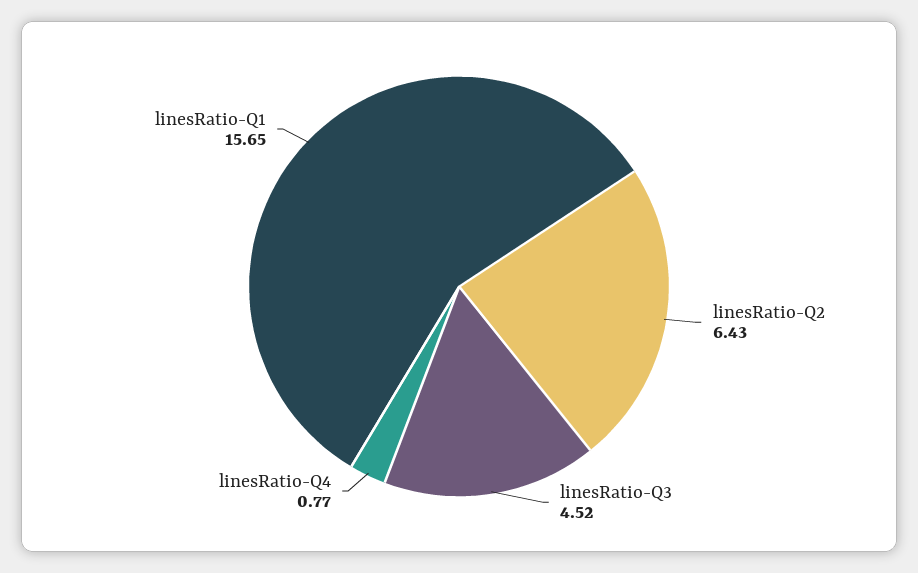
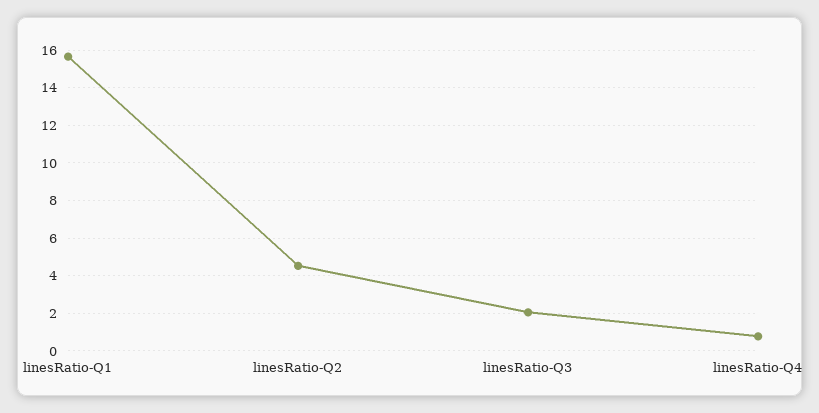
linesRatio-Q2: 6.43 -> 4.5
linesRatio-Q3: 4.52 -> 2

